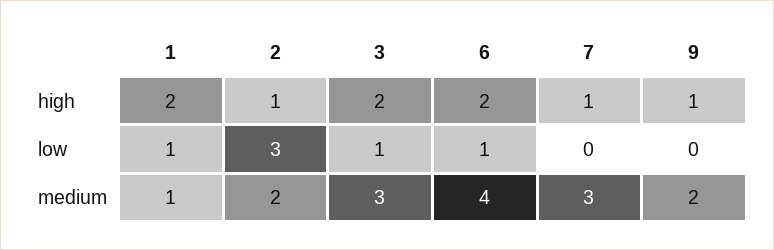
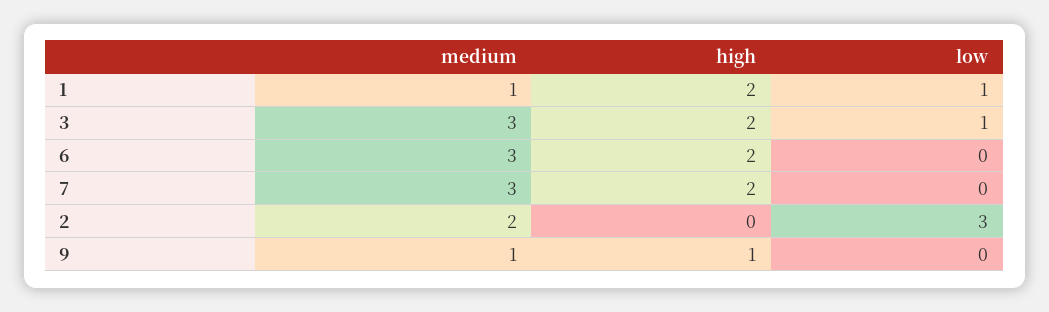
2, high: 1 -> 0
7, high: 1 -> 2
6, low: 1 -> 0
6, medium: 4 -> 3
9, medium: 2 -> 1

